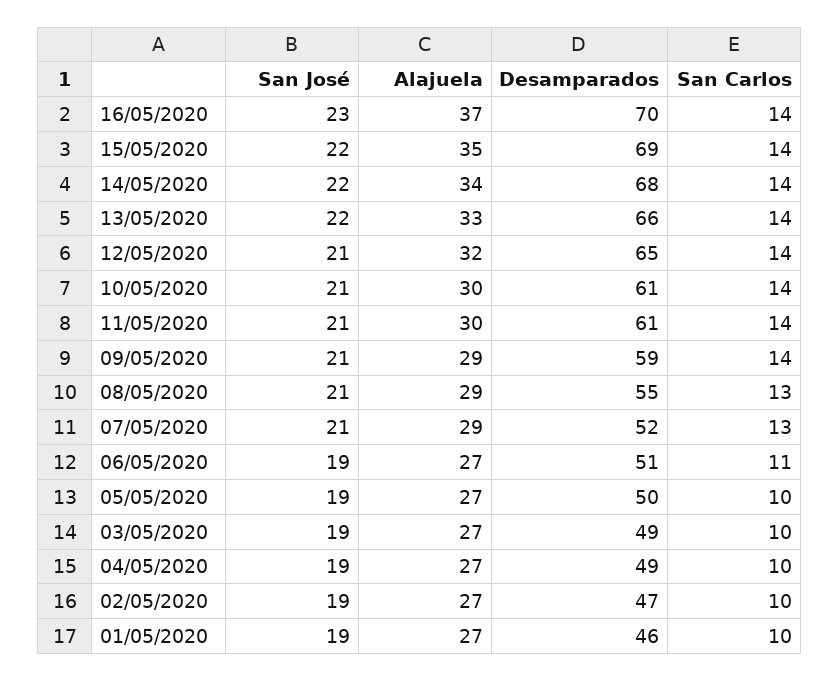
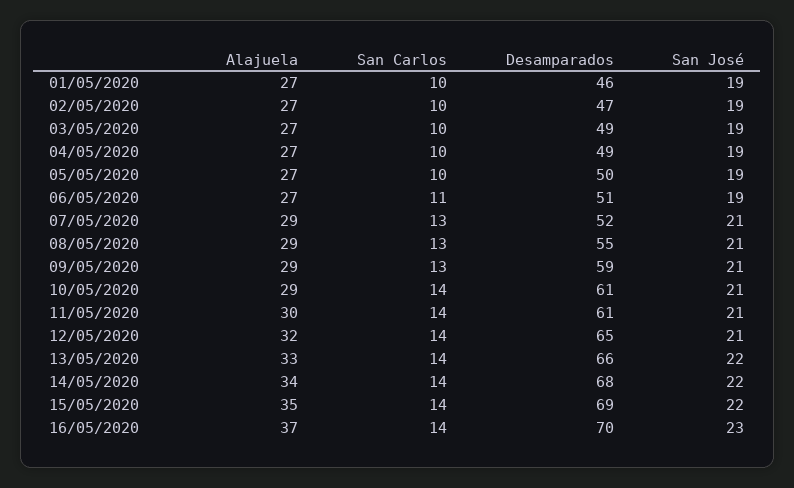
Alajuela, 10/05/2020: 30 -> 29
San Carlos, 09/05/2020: 14 -> 13

